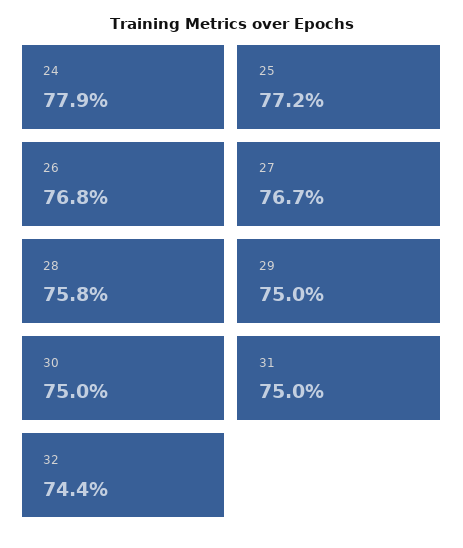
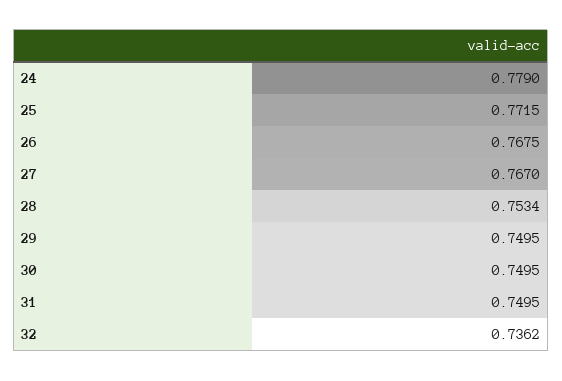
28: 0.758 -> 0.7534
32: 0.744 -> 0.7362

